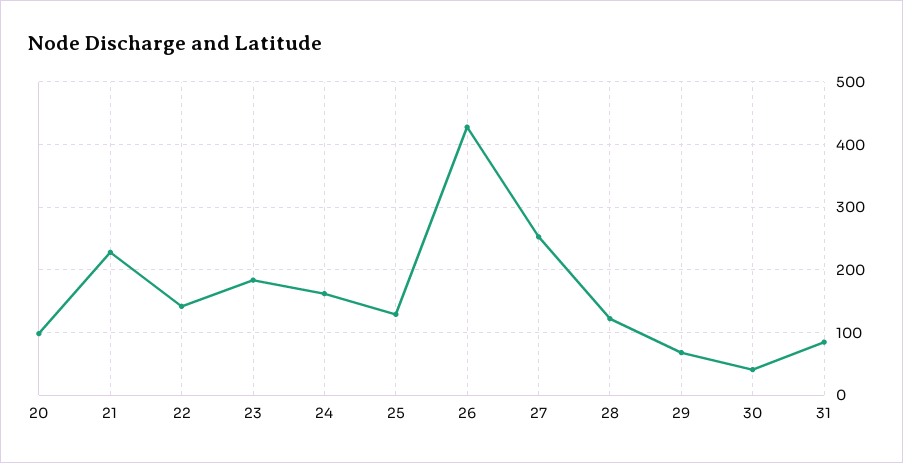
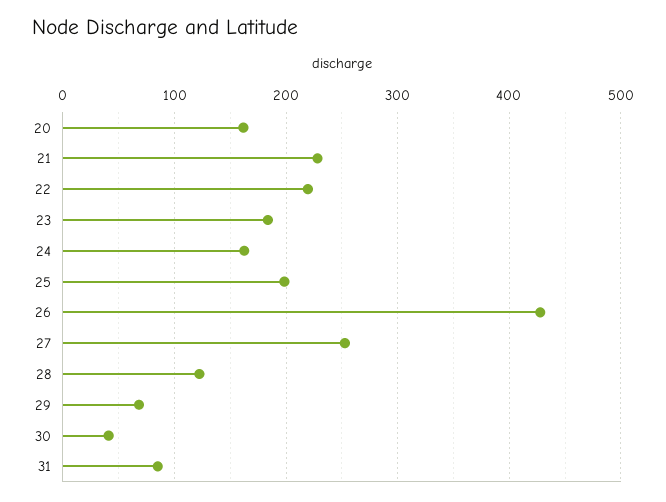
20: 100 -> 160
22: 140 -> 220
25: 130 -> 200

